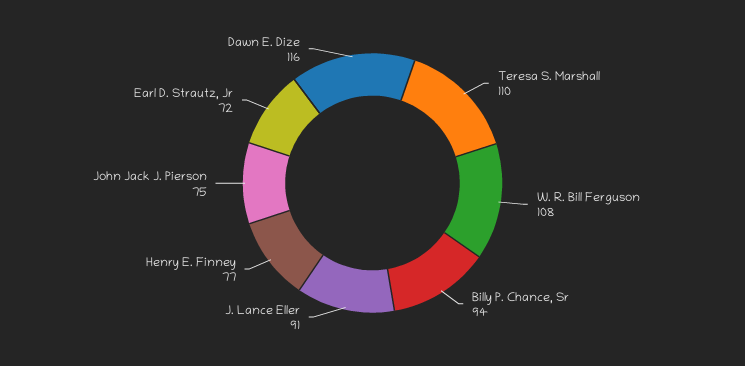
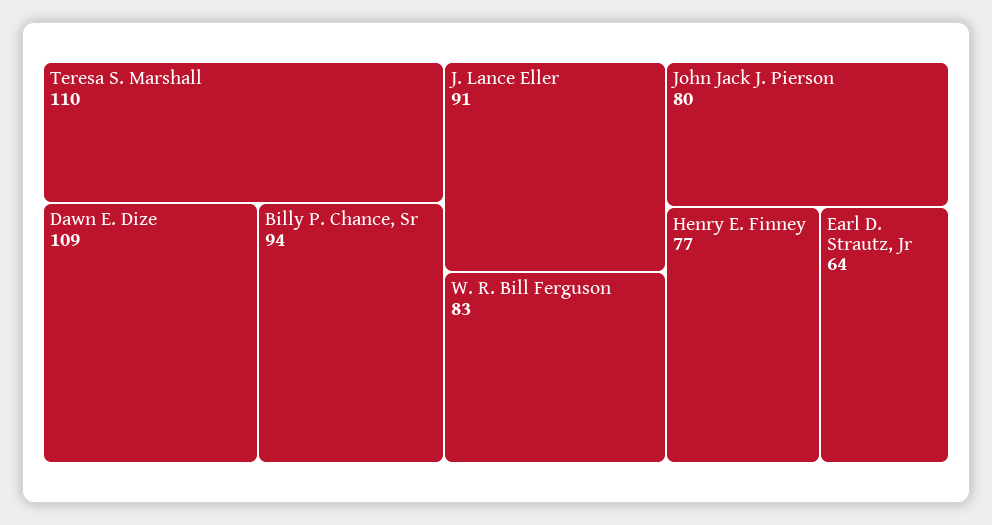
W. R. Bill Ferguson: 108 -> 83
John Jack J. Pierson: 75 -> 80
Earl D. Strautz, Jr: 72 -> 64
Dawn E. Dize: 116 -> 109

